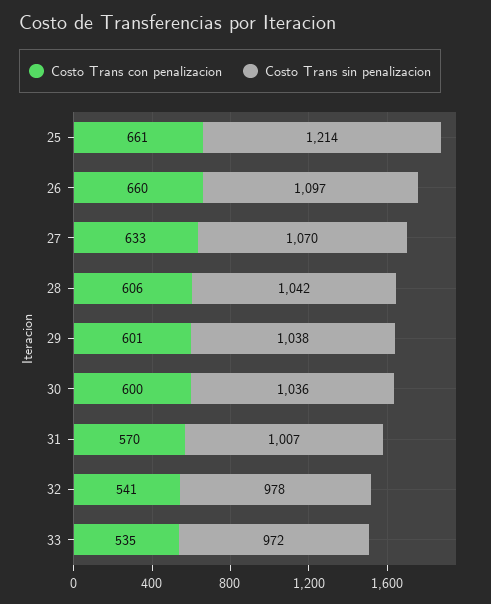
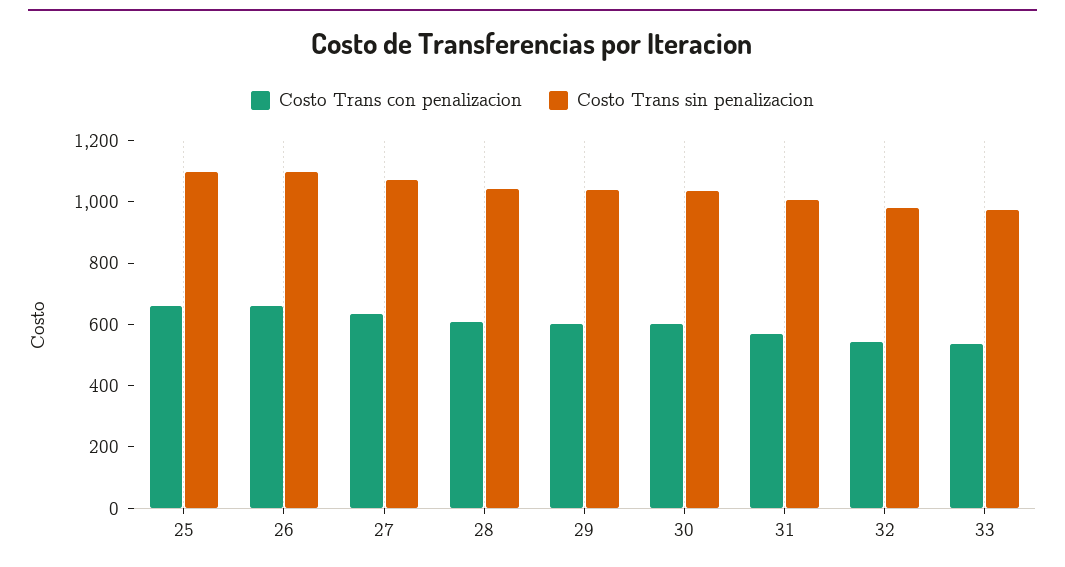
Costo Trans sin penalizacion, 25: 1214 -> 1100

